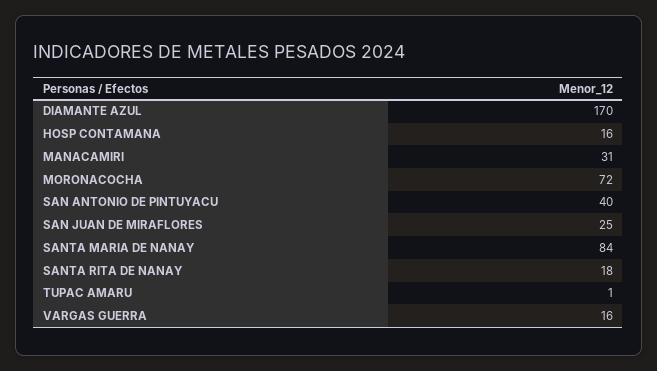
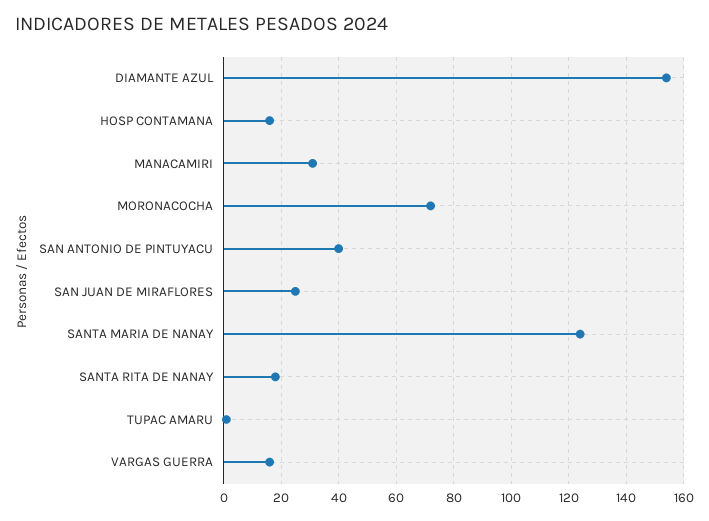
DIAMANTE AZUL: 170 -> 155
SANTA MARIA DE NANAY: 84 -> 125

